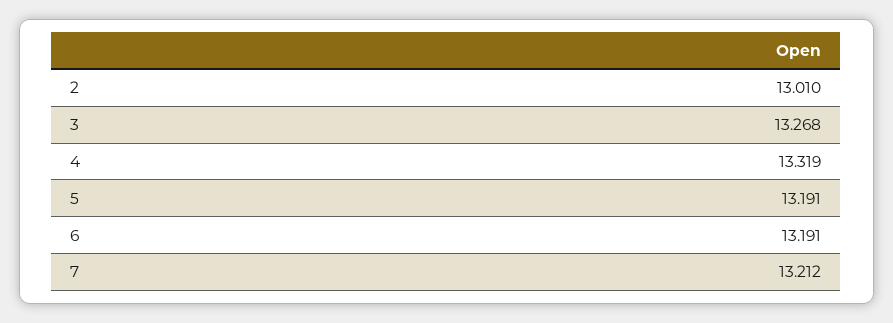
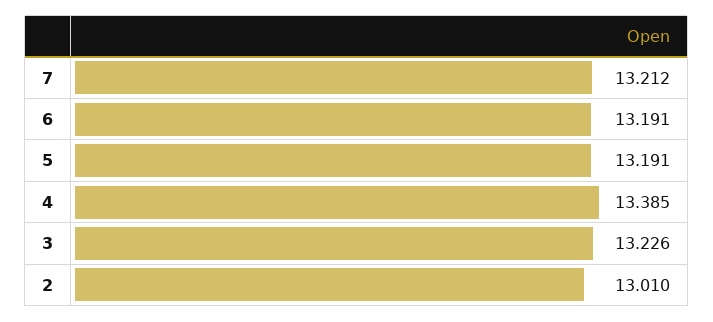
3: 13.268 -> 13.226
4: 13.319 -> 13.385

